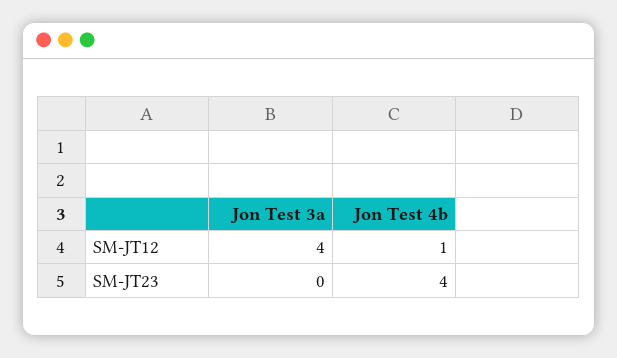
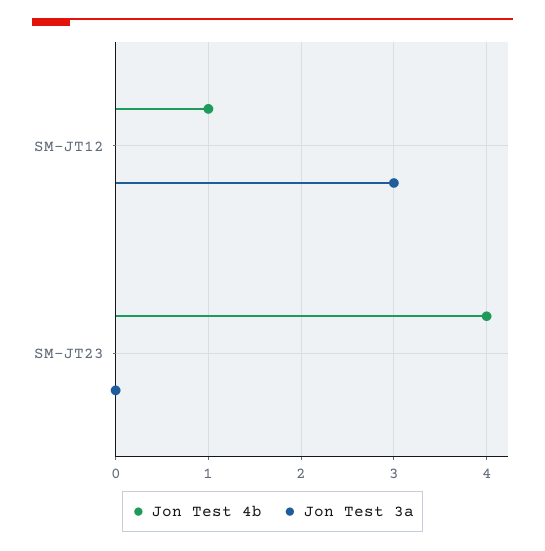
Jon Test 3a, SM-JT12: 4 -> 3

